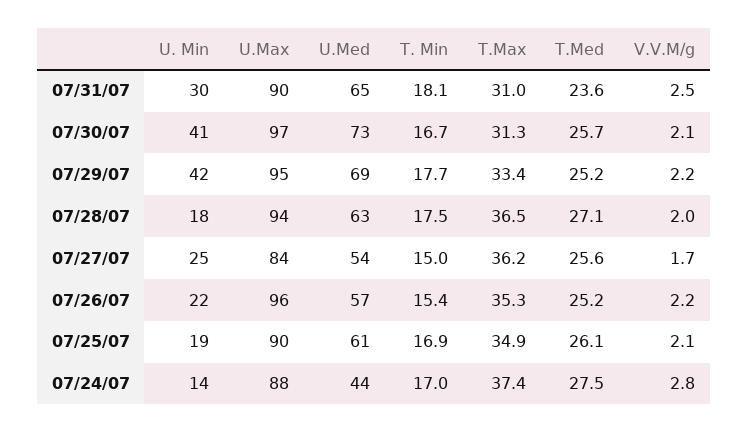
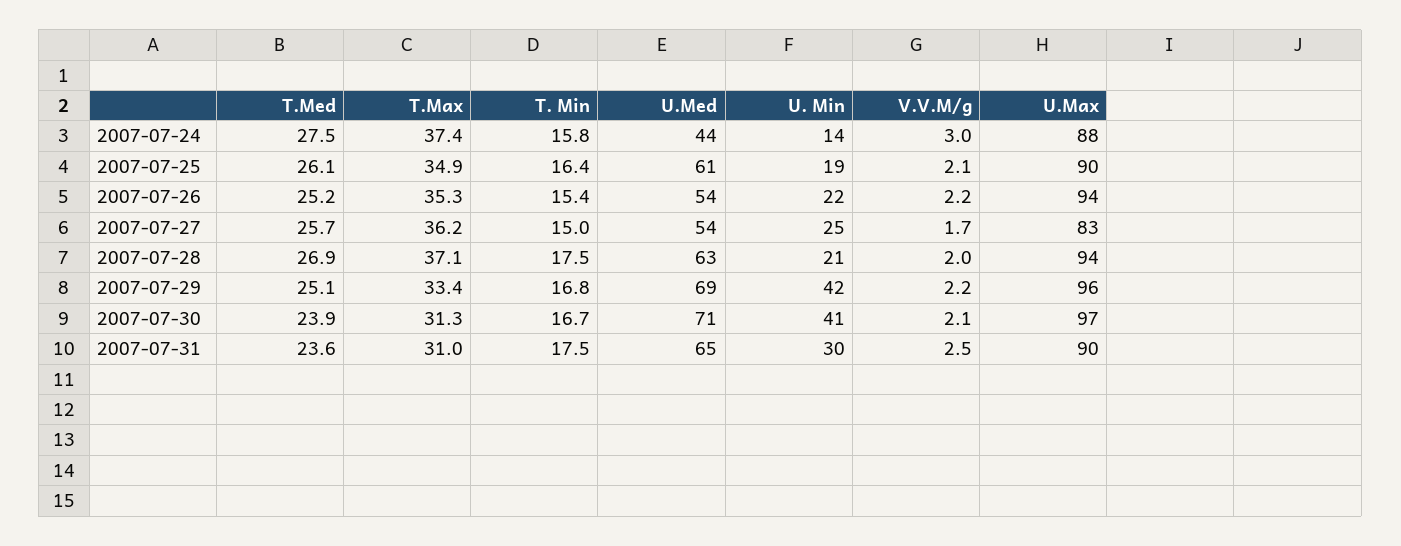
T. Min, 07/31/07: 18.1 -> 17.5
U.Med, 07/30/07: 73 -> 71
T.Med, 07/30/07: 25.7 -> 23.9
U.Max, 07/29/07: 95 -> 96
T. Min, 07/29/07: 17.7 -> 16.8
T.Med, 07/29/07: 25.2 -> 25.1
U. Min, 07/28/07: 18 -> 21
T.Max, 07/28/07: 36.5 -> 37.1
T.Med, 07/28/07: 27.1 -> 26.9
U.Max, 07/27/07: 84 -> 83
T.Med, 07/27/07: 25.6 -> 25.7
U.Max, 07/26/07: 96 -> 94
U.Med, 07/26/07: 57 -> 54
T. Min, 07/25/07: 16.9 -> 16.4
T. Min, 07/24/07: 17 -> 15.8
V.V.M/g, 07/24/07: 2.8 -> 3

